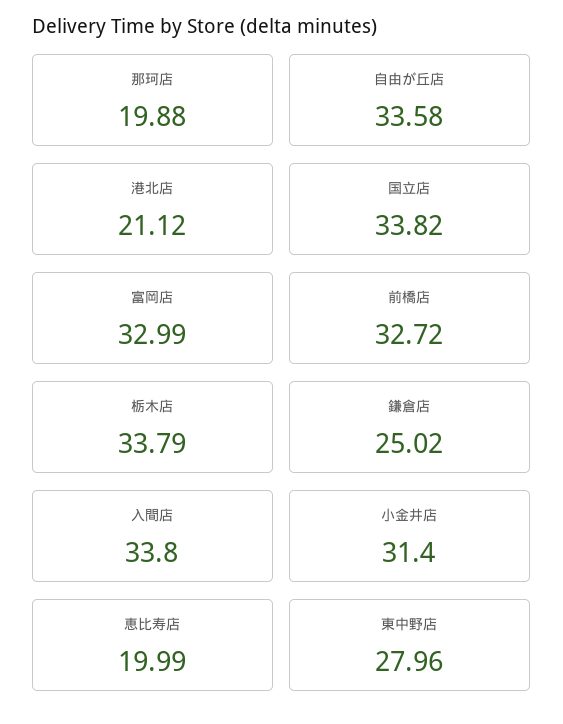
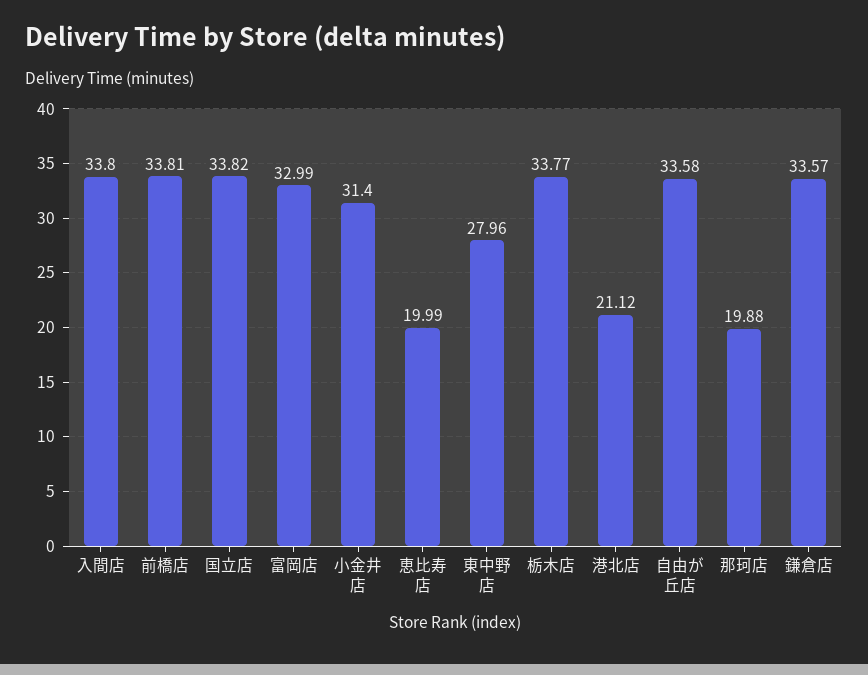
前橋店: 32.72 -> 33.81
栃木店: 33.79 -> 33.77
鎌倉店: 25.02 -> 33.57

